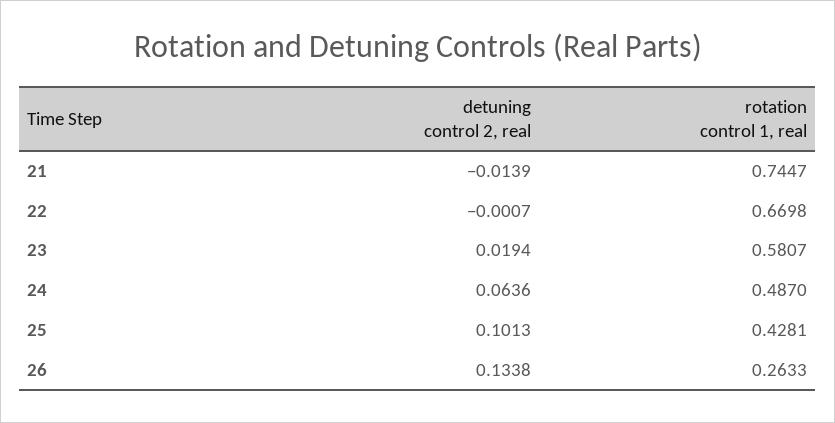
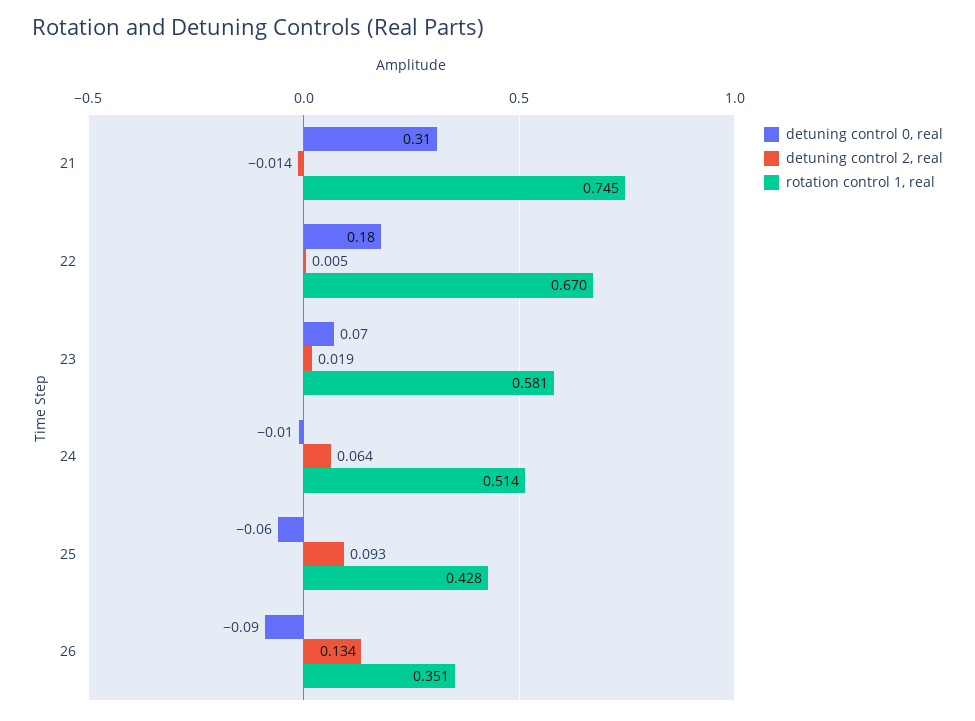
detuning control 2, real, 22: -0.0007 -> 0.005
rotation control 1, real, 24: 0.487 -> 0.514
detuning control 2, real, 25: 0.1013 -> 0.093
rotation control 1, real, 26: 0.2633 -> 0.351
detuning control 0, real, 21: none -> 0.31
detuning control 0, real, 22: none -> 0.18
detuning control 0, real, 23: none -> 0.07
detuning control 0, real, 24: none -> -0.01
detuning control 0, real, 25: none -> -0.06
detuning control 0, real, 26: none -> -0.09

